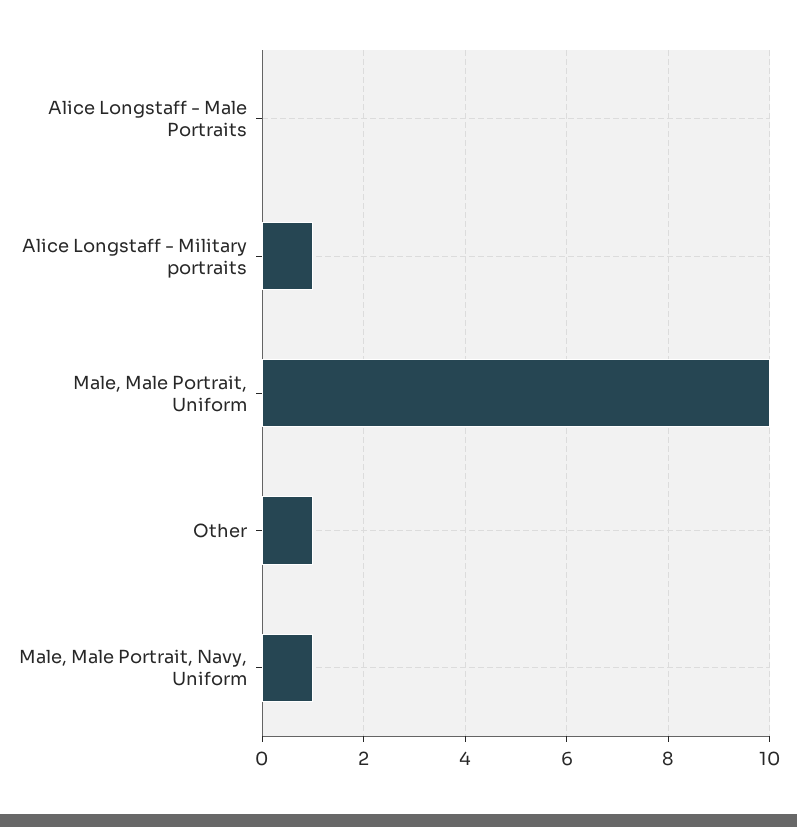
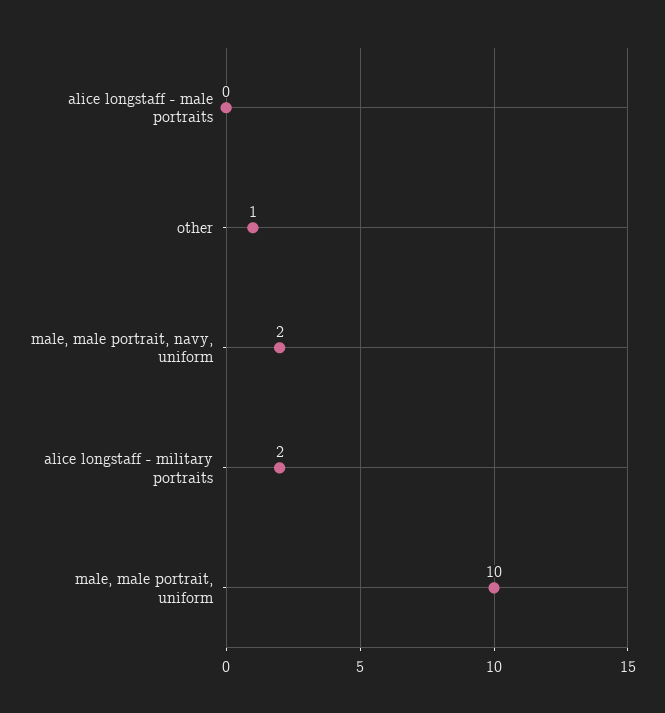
Alice Longstaff - Military portraits: 1 -> 2
Male, Male Portrait, Navy, Uniform: 1 -> 2

